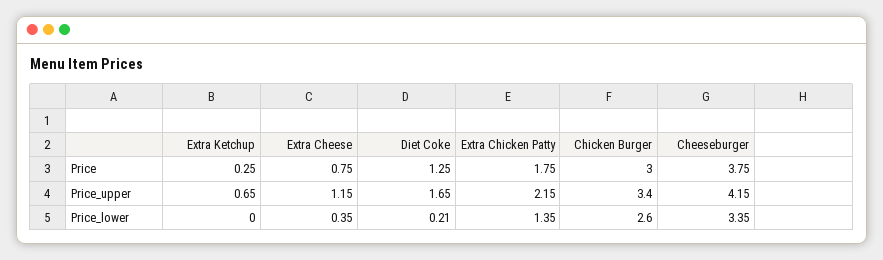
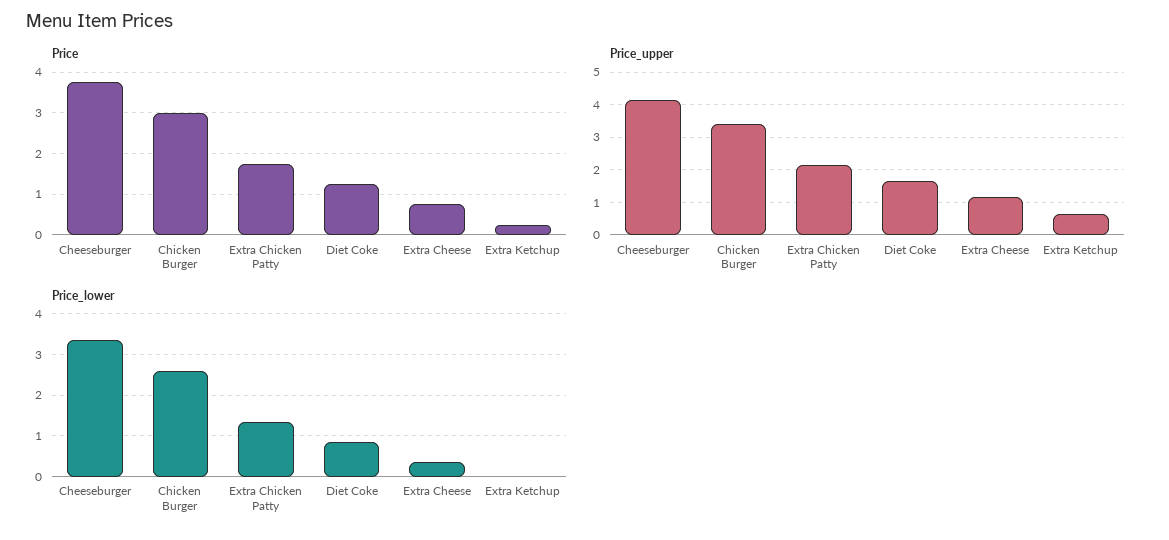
Price_lower, Diet Coke: 0.21 -> 0.8

